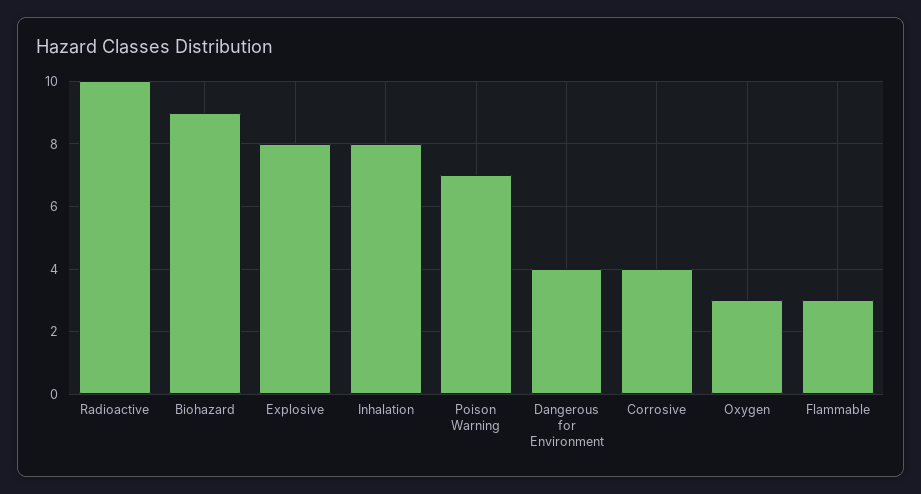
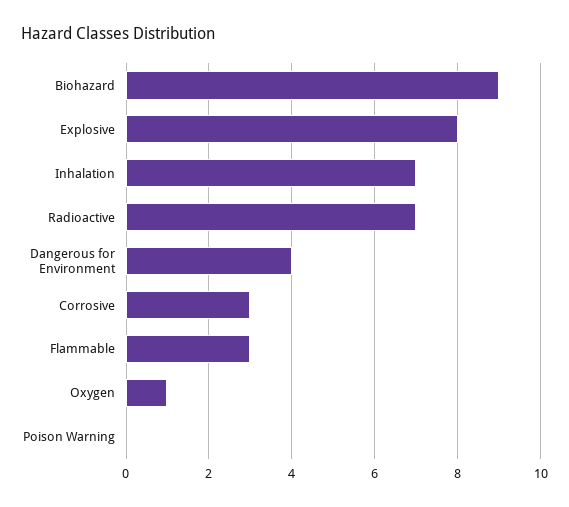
Radioactive: 10 -> 7
Inhalation: 8 -> 7
Poison Warning: 7 -> 0
Corrosive: 4 -> 3
Oxygen: 3 -> 1

